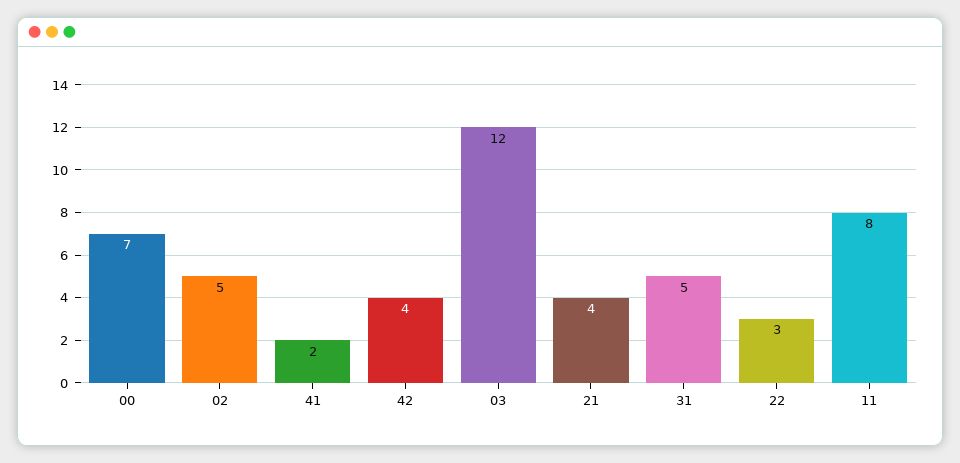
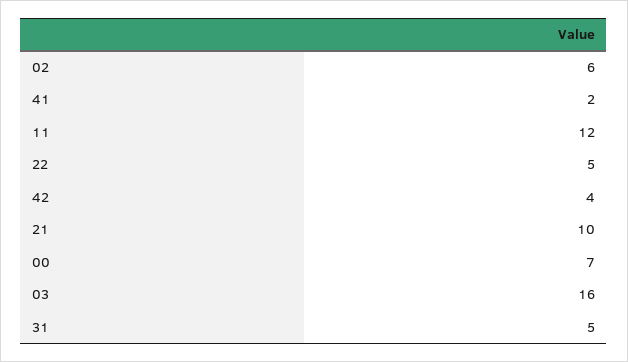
02: 5 -> 6
03: 12 -> 16
21: 4 -> 10
22: 3 -> 5
11: 8 -> 12

